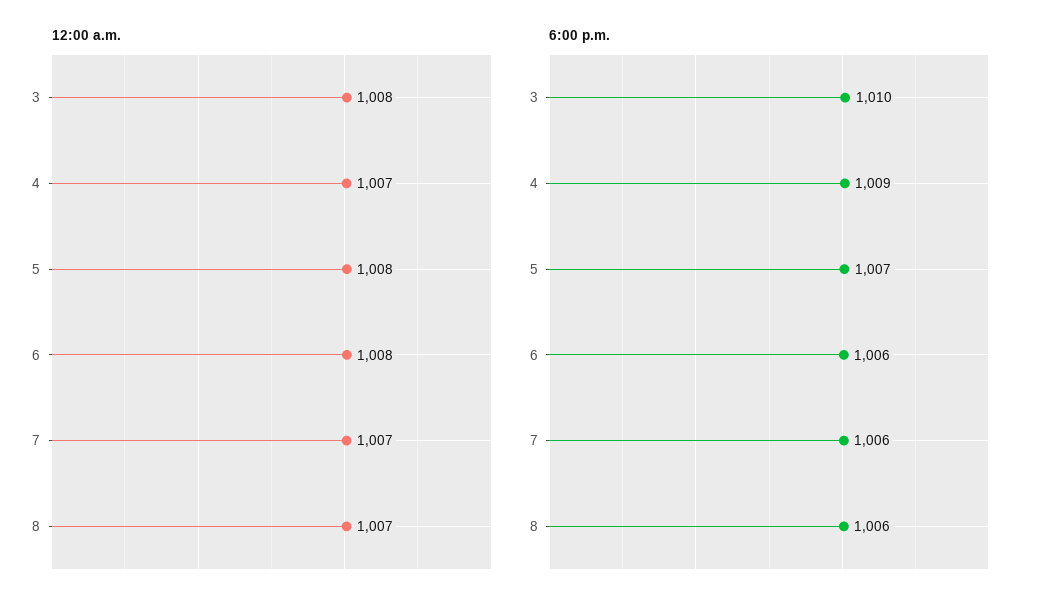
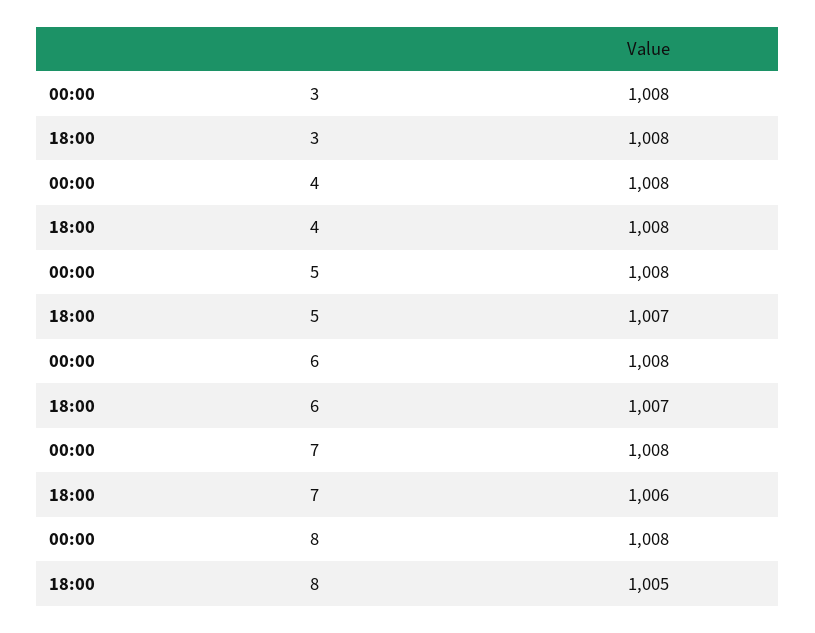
12:00 a.m., 4: 1007 -> 1008
12:00 a.m., 7: 1007 -> 1008
12:00 a.m., 8: 1007 -> 1008
6:00 p.m., 3: 1010 -> 1008
6:00 p.m., 4: 1009 -> 1008
6:00 p.m., 6: 1006 -> 1007
6:00 p.m., 8: 1006 -> 1005

